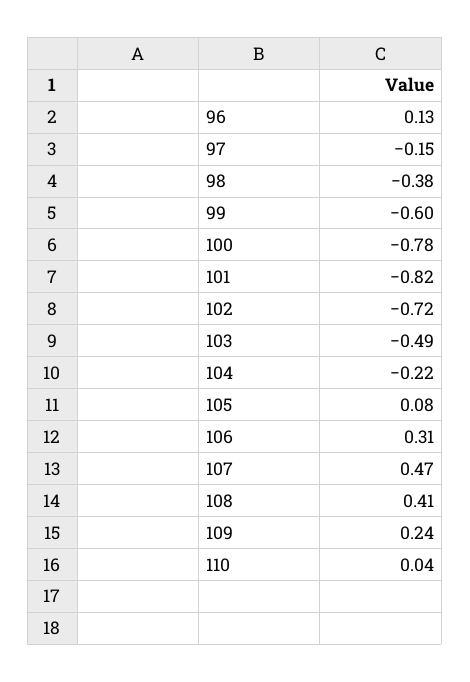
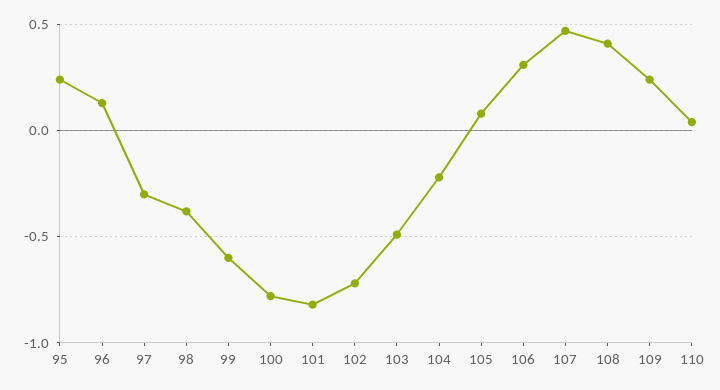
97: -0.15 -> -0.3
95: none -> 0.25

